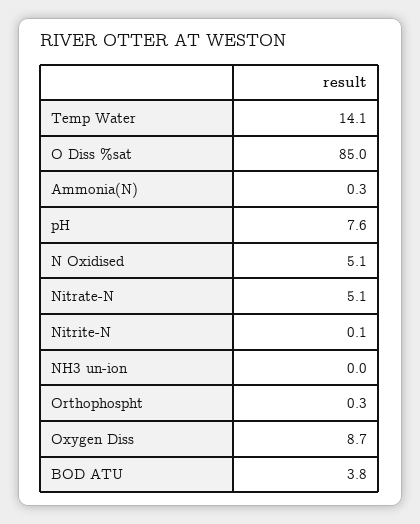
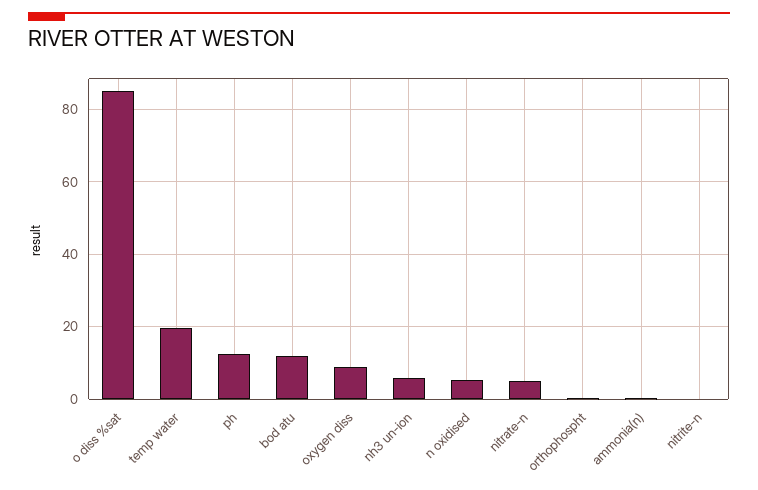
Temp Water: 14.1 -> 20
pH: 7.6 -> 12
NH3 un-ion: 0 -> 6
BOD ATU: 3.8 -> 12

